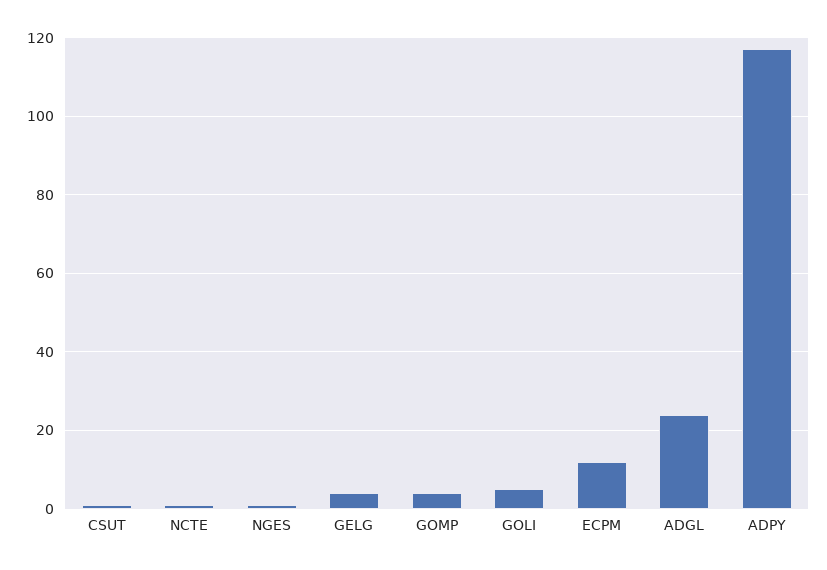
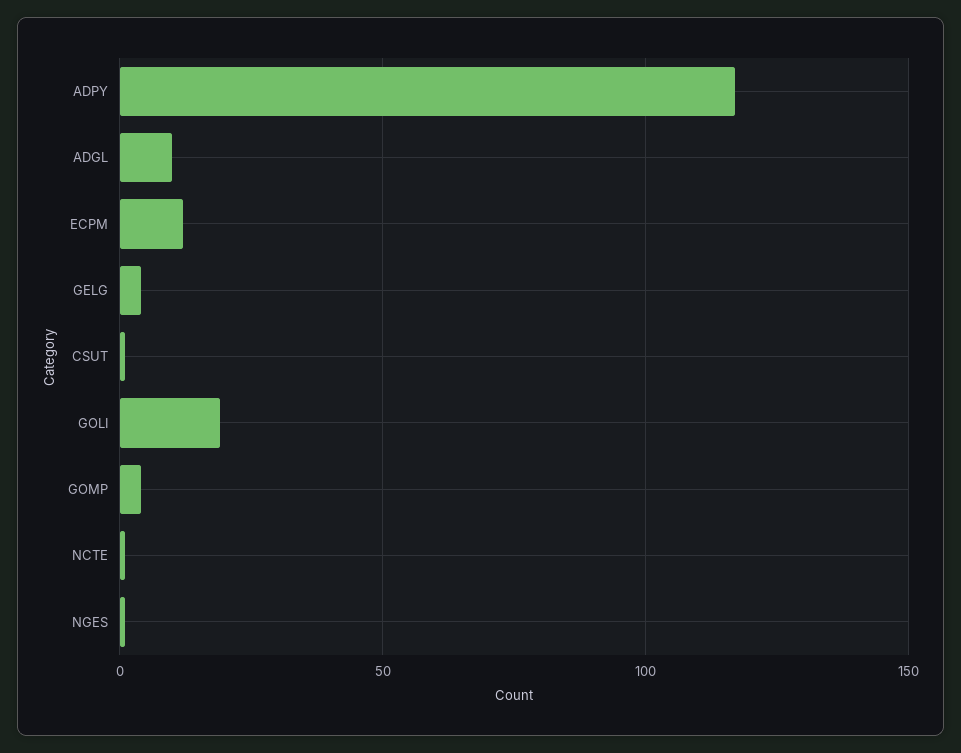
GOLI: 5 -> 20
ADGL: 25 -> 10

